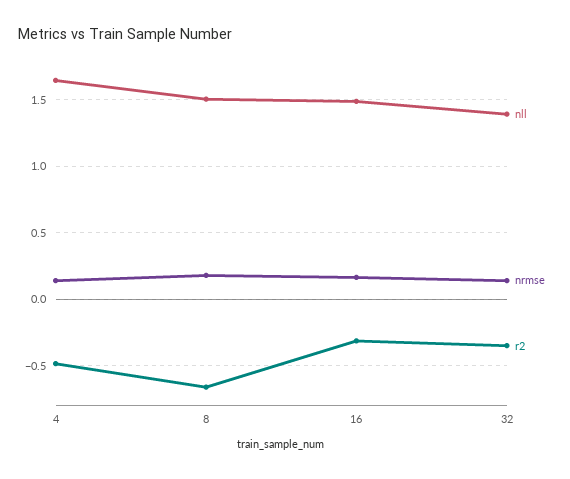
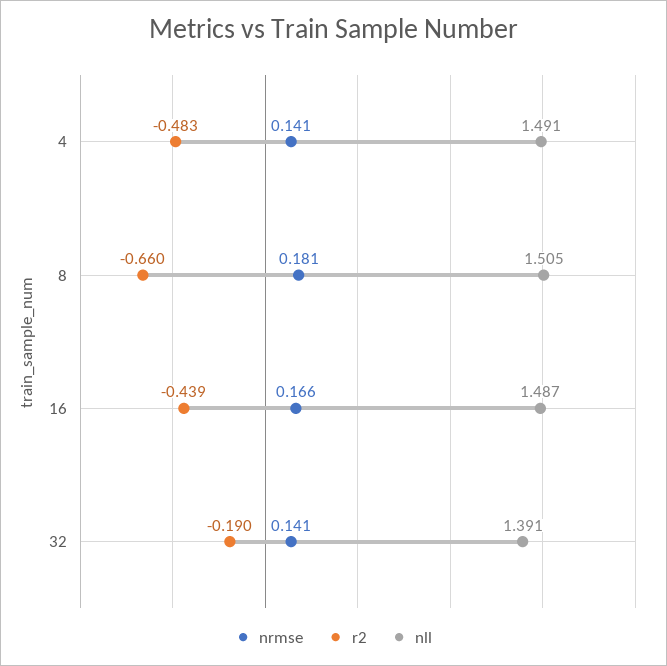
nll, 4: 1.65 -> 1.491
r2, 16: -0.3 -> -0.439
r2, 32: -0.35 -> -0.19

